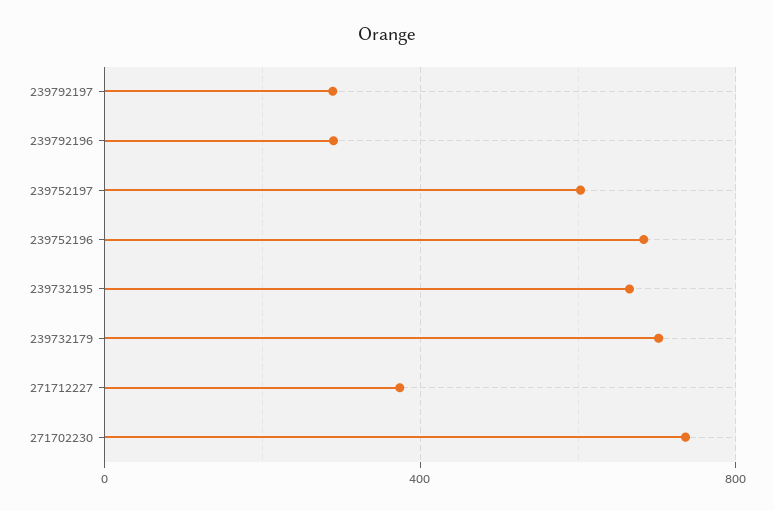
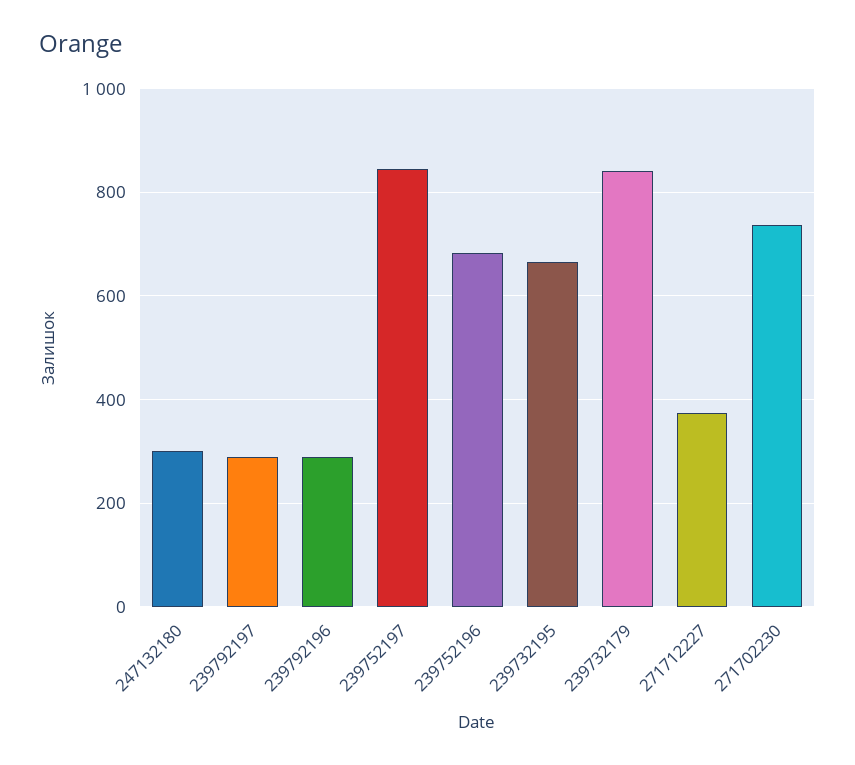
239752197: 600 -> 840
239732179: 700 -> 840
247132180: none -> 300

